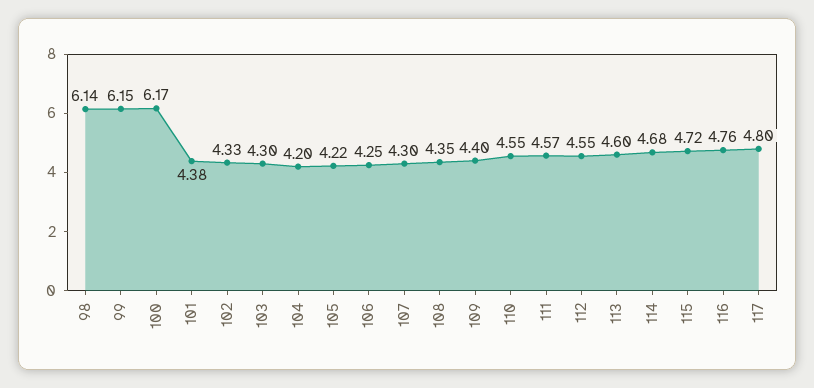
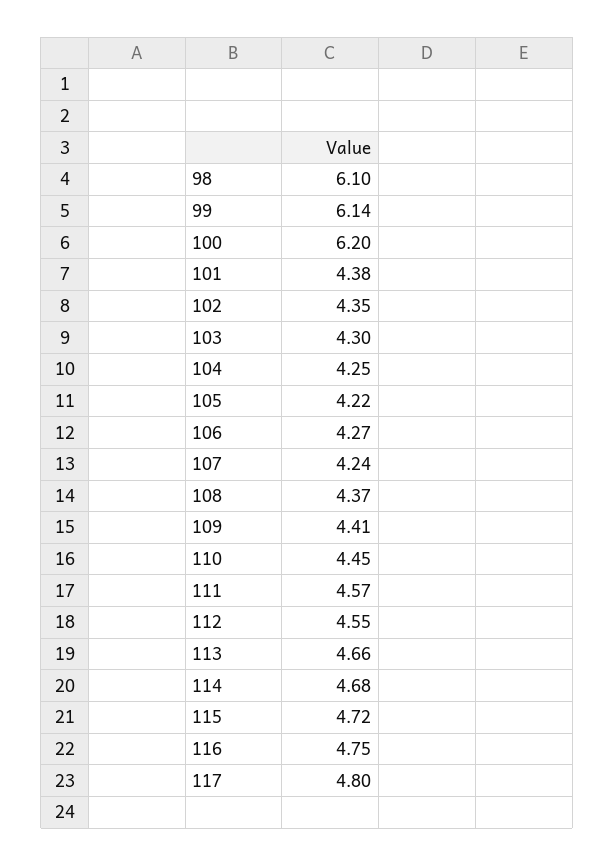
98: 6.14 -> 6.1
99: 6.15 -> 6.14
100: 6.17 -> 6.2
102: 4.33 -> 4.35
104: 4.2 -> 4.25
106: 4.25 -> 4.27
107: 4.3 -> 4.24
108: 4.35 -> 4.37
109: 4.4 -> 4.41
110: 4.55 -> 4.45
113: 4.6 -> 4.66
116: 4.76 -> 4.75

